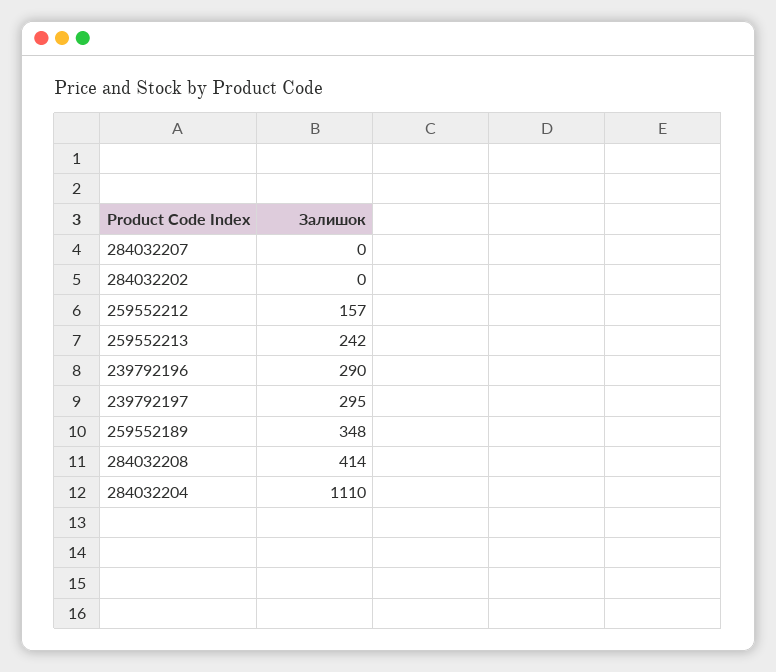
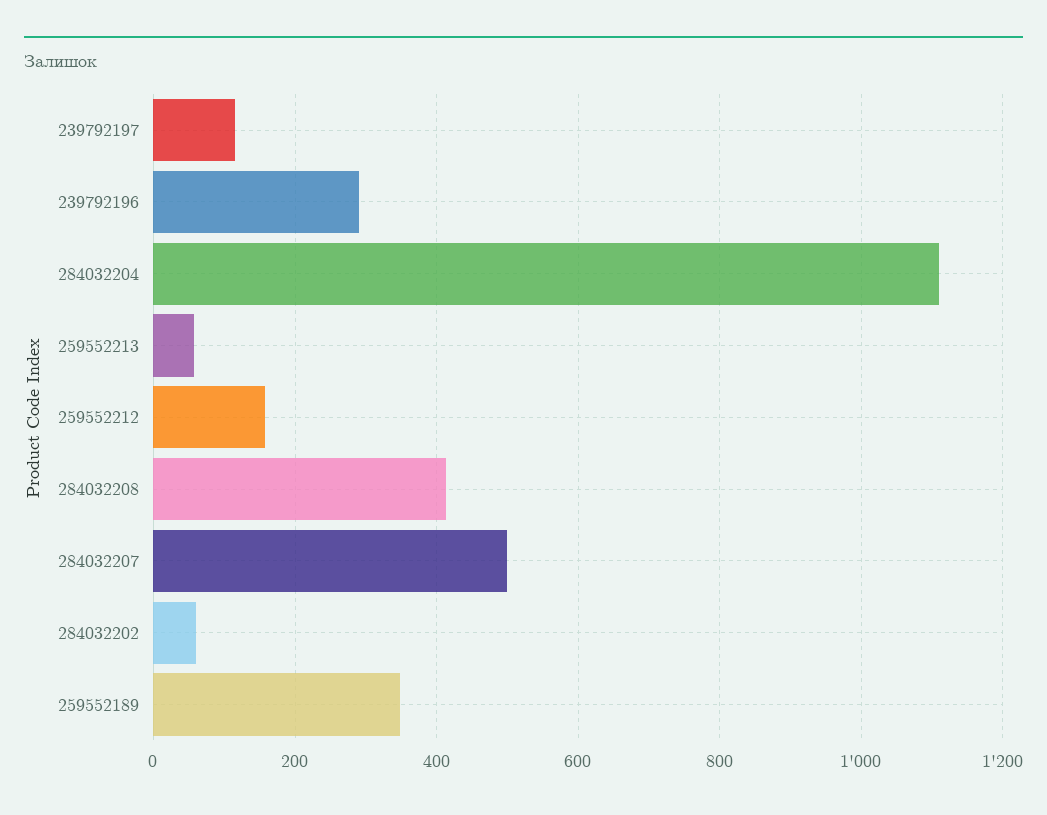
284032207: 0 -> 500
284032202: 0 -> 60
259552213: 242 -> 60
239792197: 295 -> 120

